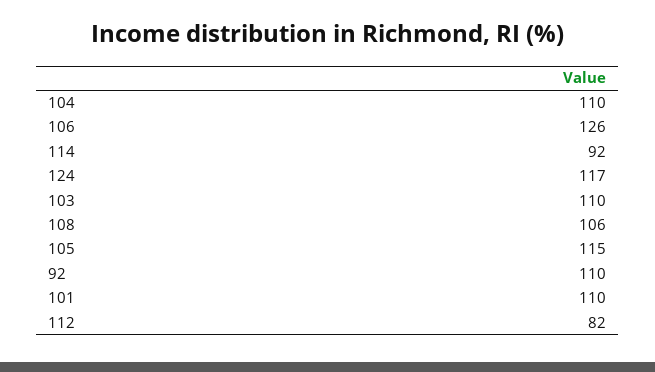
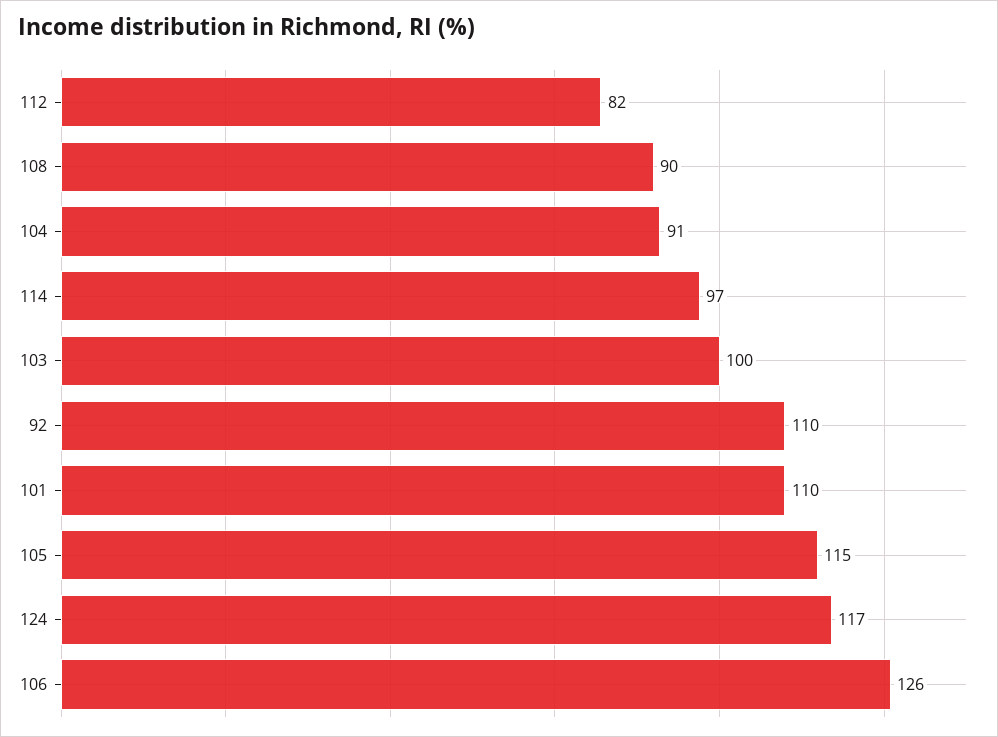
104: 110 -> 91
114: 92 -> 97
103: 110 -> 100
108: 106 -> 90

